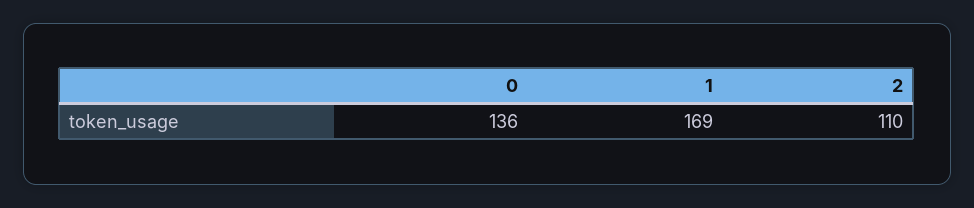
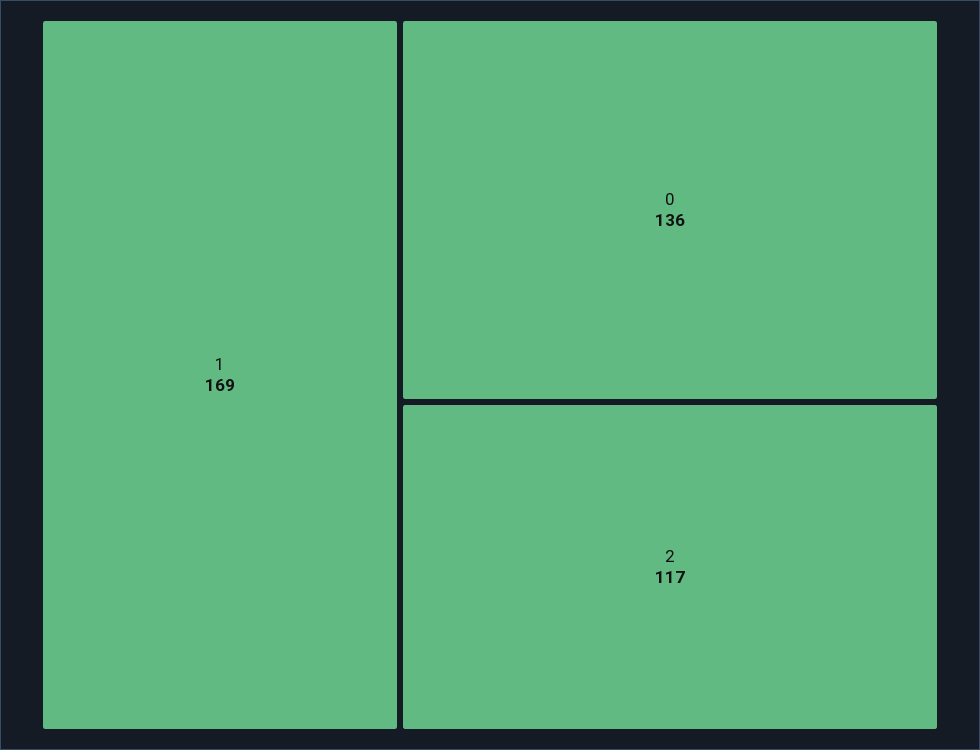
2: 110 -> 117

